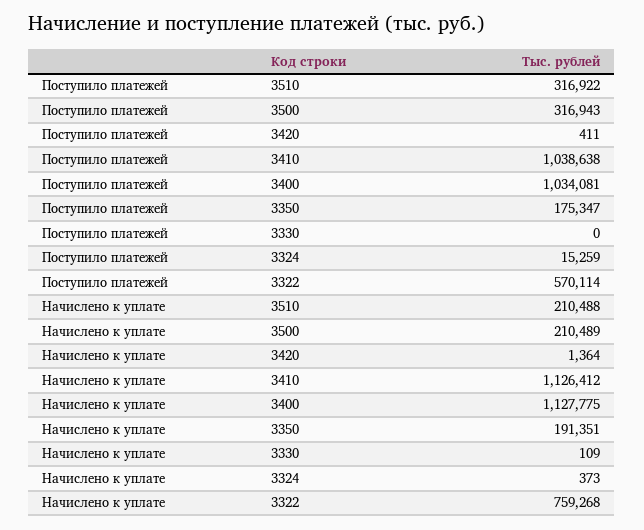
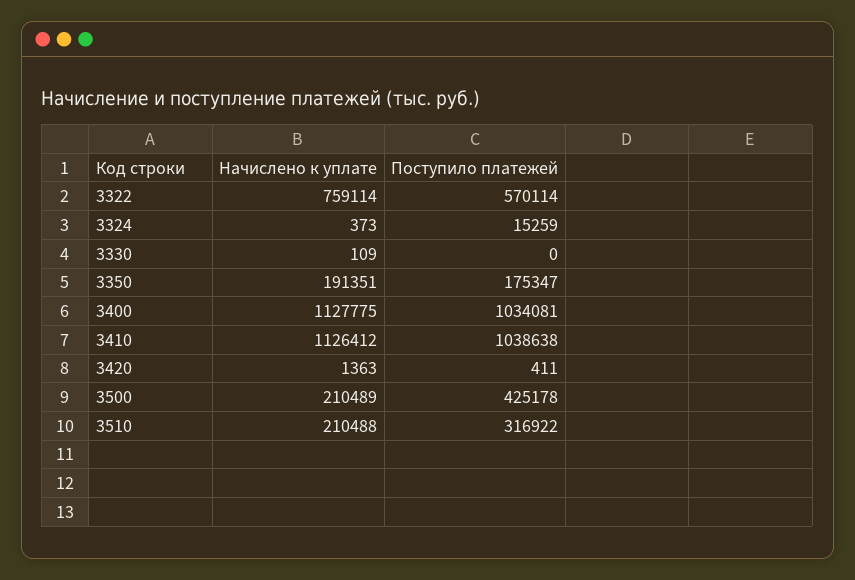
Поступило платежей, 3500: 316943 -> 425178
Начислено к уплате, 3420: 1364 -> 1363
Начислено к уплате, 3322: 759268 -> 759114

